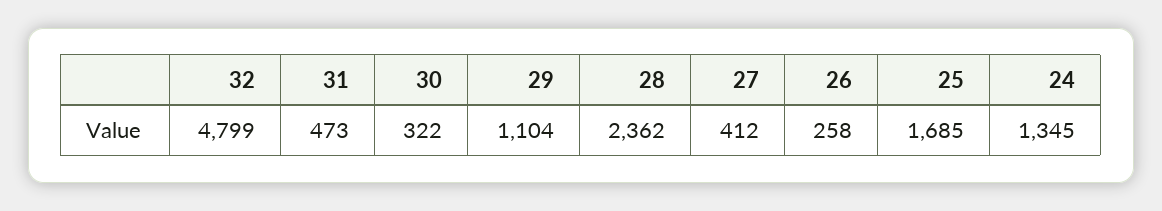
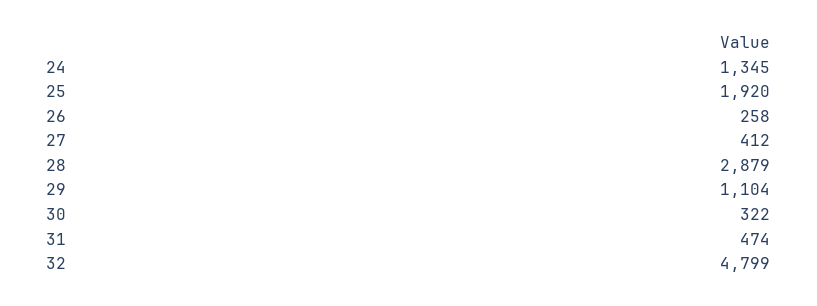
31: 473 -> 474
28: 2362 -> 2879
25: 1685 -> 1920

